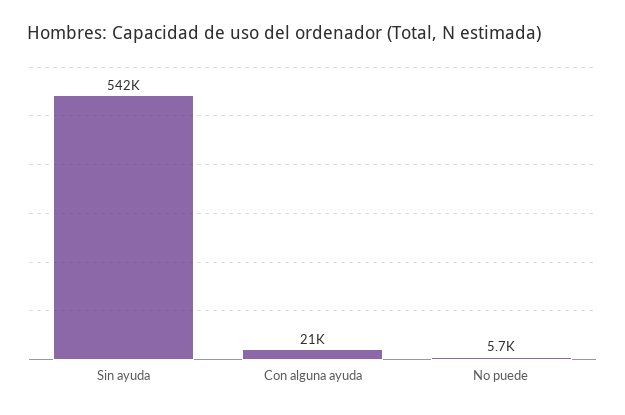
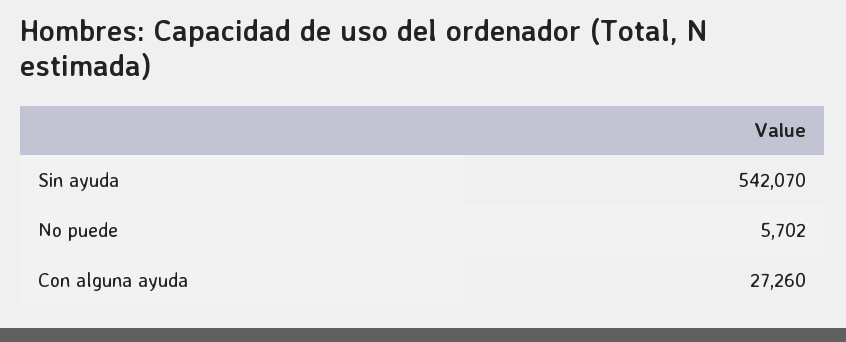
Con alguna ayuda: 21000 -> 27260

